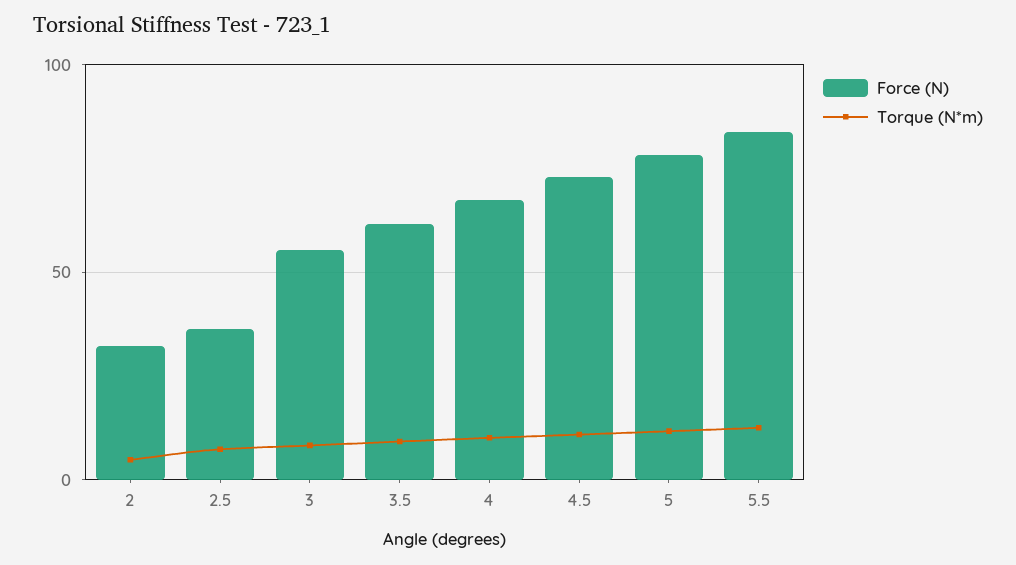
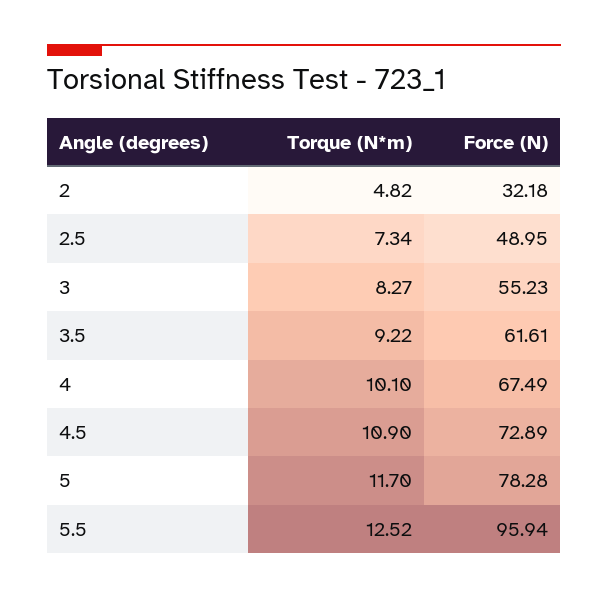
Force (N), 2.5: 35 -> 48.95
Force (N), 5.5: 85 -> 95.94

